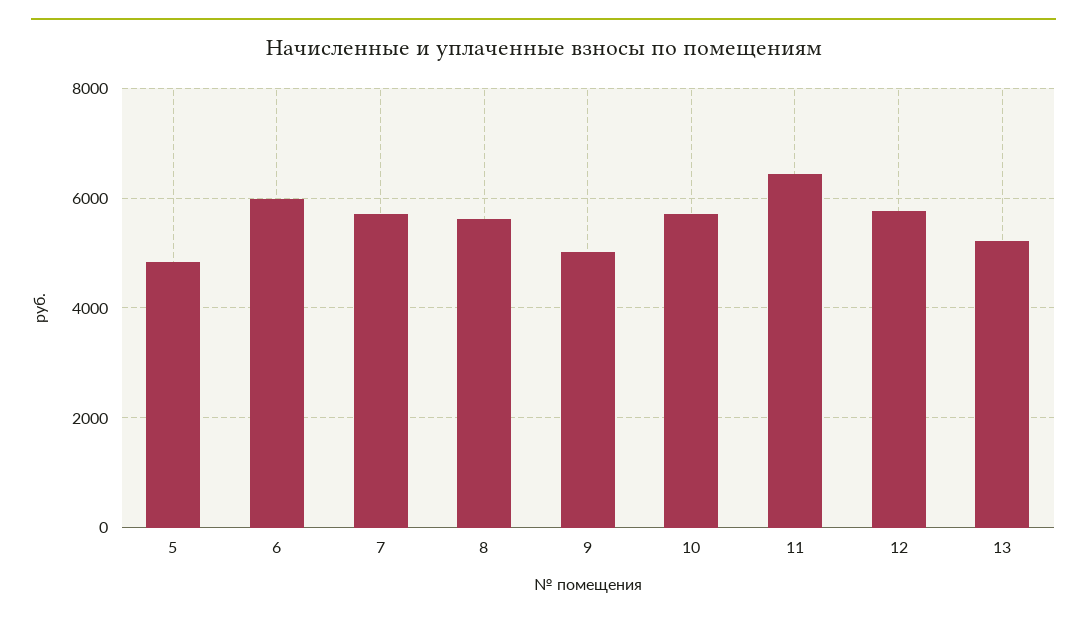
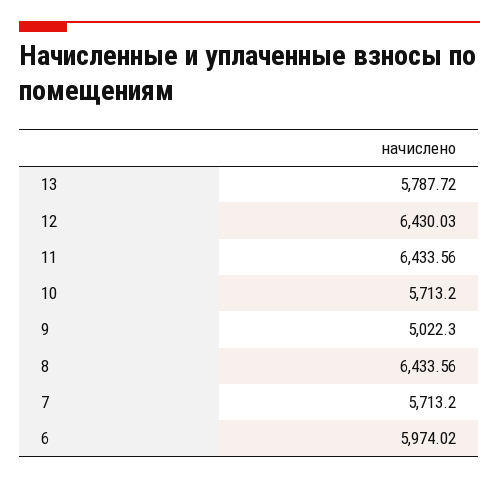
5: 4800 -> none
8: 5600 -> 6433.56
12: 5800 -> 6430.03
13: 5200 -> 5787.72

